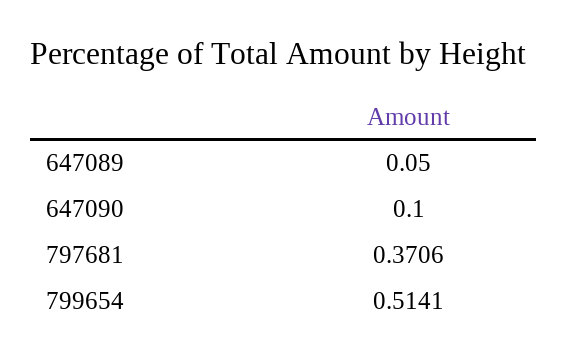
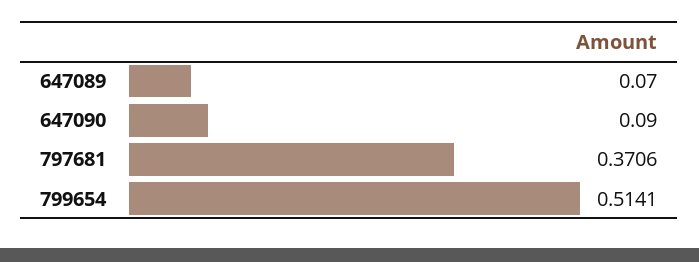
647089: 0.05 -> 0.07
647090: 0.1 -> 0.09

